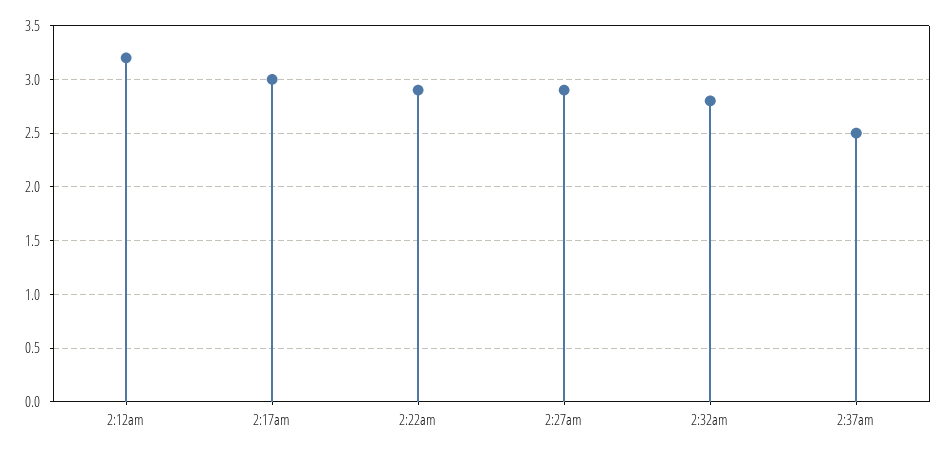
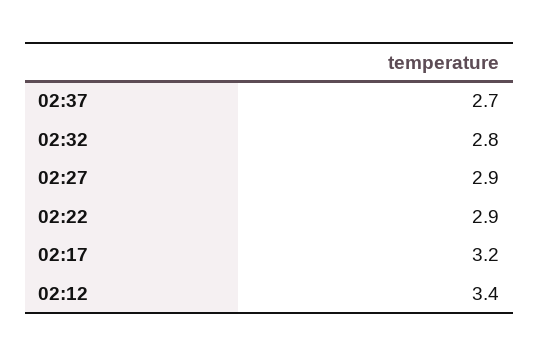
2:12am: 3.2 -> 3.4
2:17am: 3 -> 3.2
2:37am: 2.5 -> 2.7

